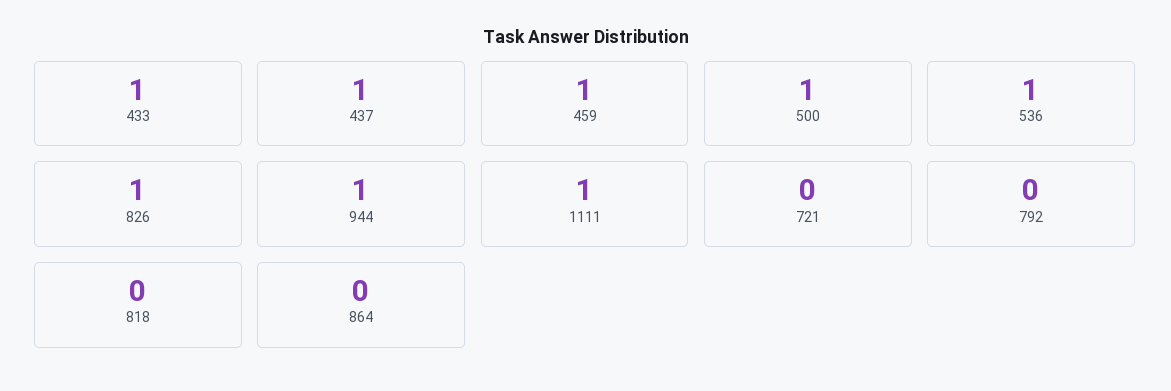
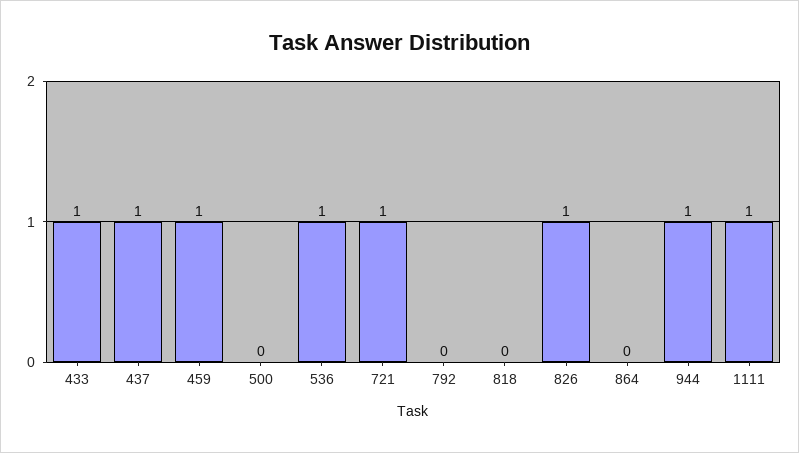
500: 1 -> 0
721: 0 -> 1

